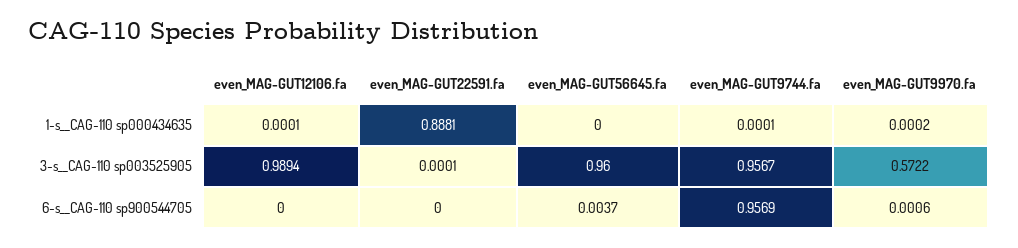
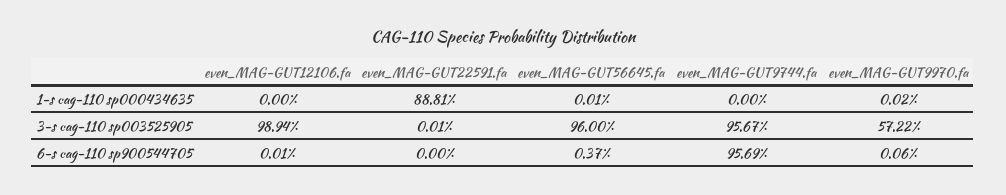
even_MAG-GUT12106.fa, 1-s__CAG-110 sp000434635: 0.0001 -> 0
even_MAG-GUT56645.fa, 1-s__CAG-110 sp000434635: 0 -> 0.0001
even_MAG-GUT9744.fa, 1-s__CAG-110 sp000434635: 0.0001 -> 0
even_MAG-GUT12106.fa, 6-s__CAG-110 sp900544705: 0 -> 0.0001

